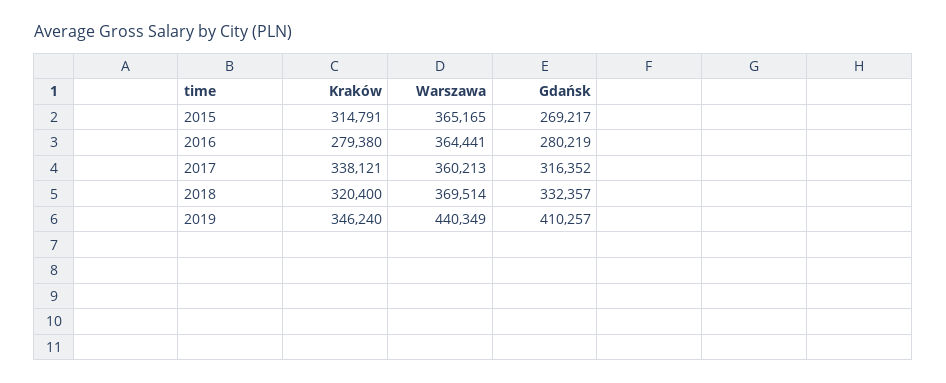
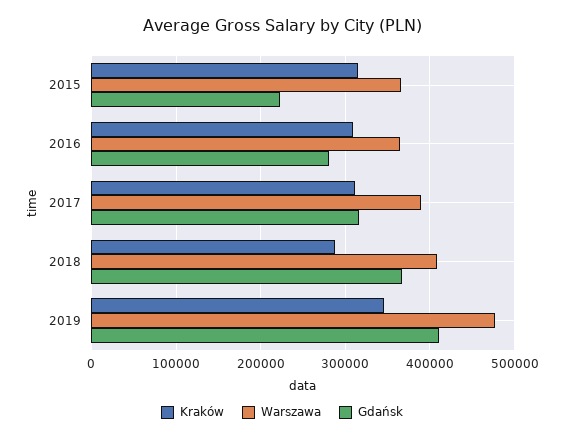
Gdańsk, 2015: 269217 -> 220000
Kraków, 2016: 279380 -> 310000
Kraków, 2017: 338121 -> 310000
Warszawa, 2017: 360213 -> 390000
Kraków, 2018: 320400 -> 290000
Warszawa, 2018: 369514 -> 410000
Gdańsk, 2018: 332357 -> 370000
Warszawa, 2019: 440349 -> 480000

